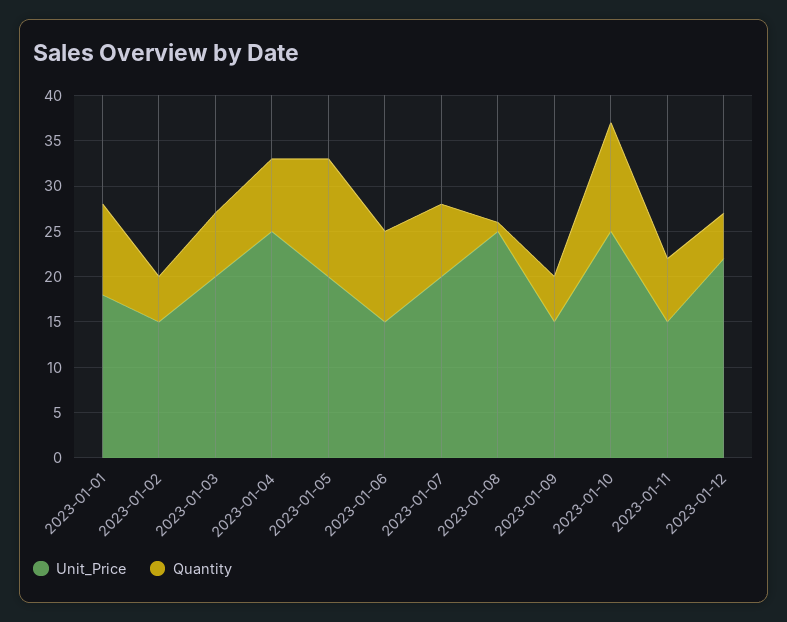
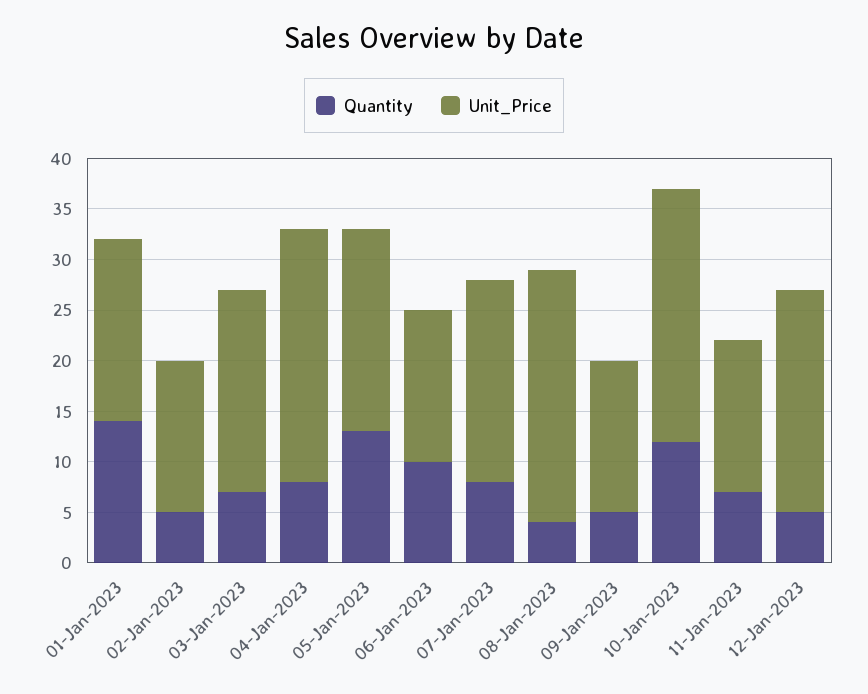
Quantity, 2023-01-01: 10 -> 14
Quantity, 2023-01-08: 1 -> 4

